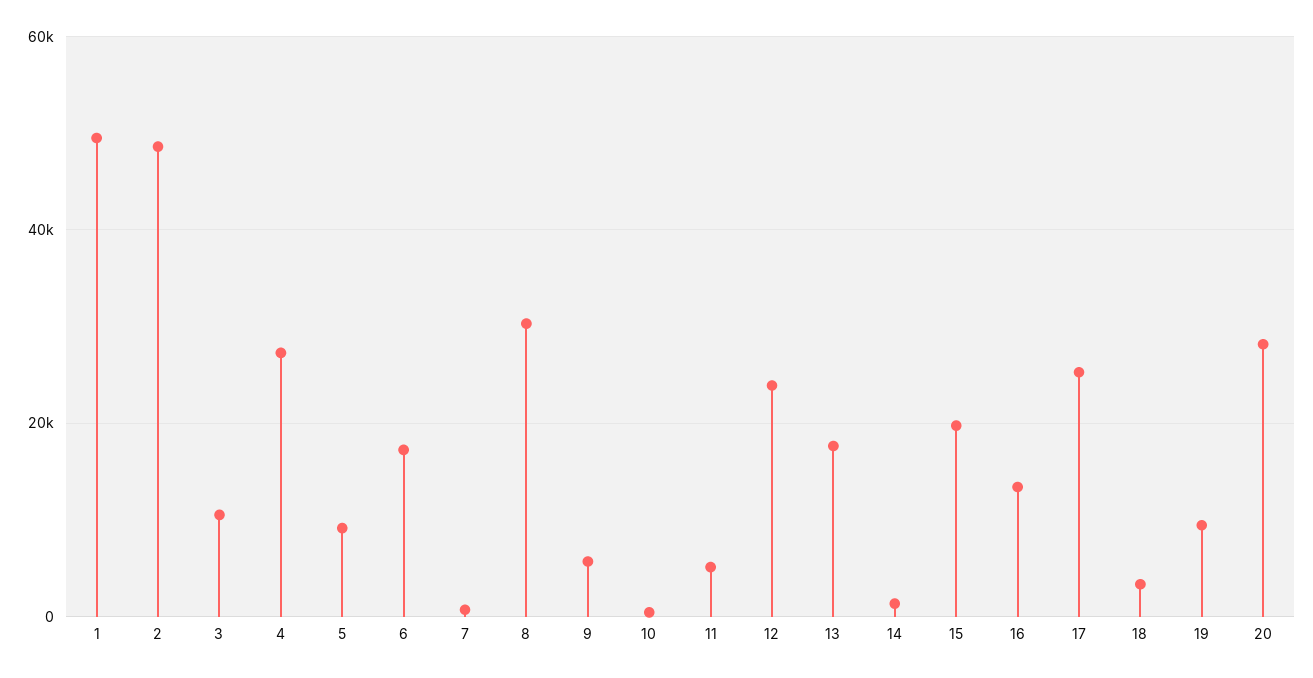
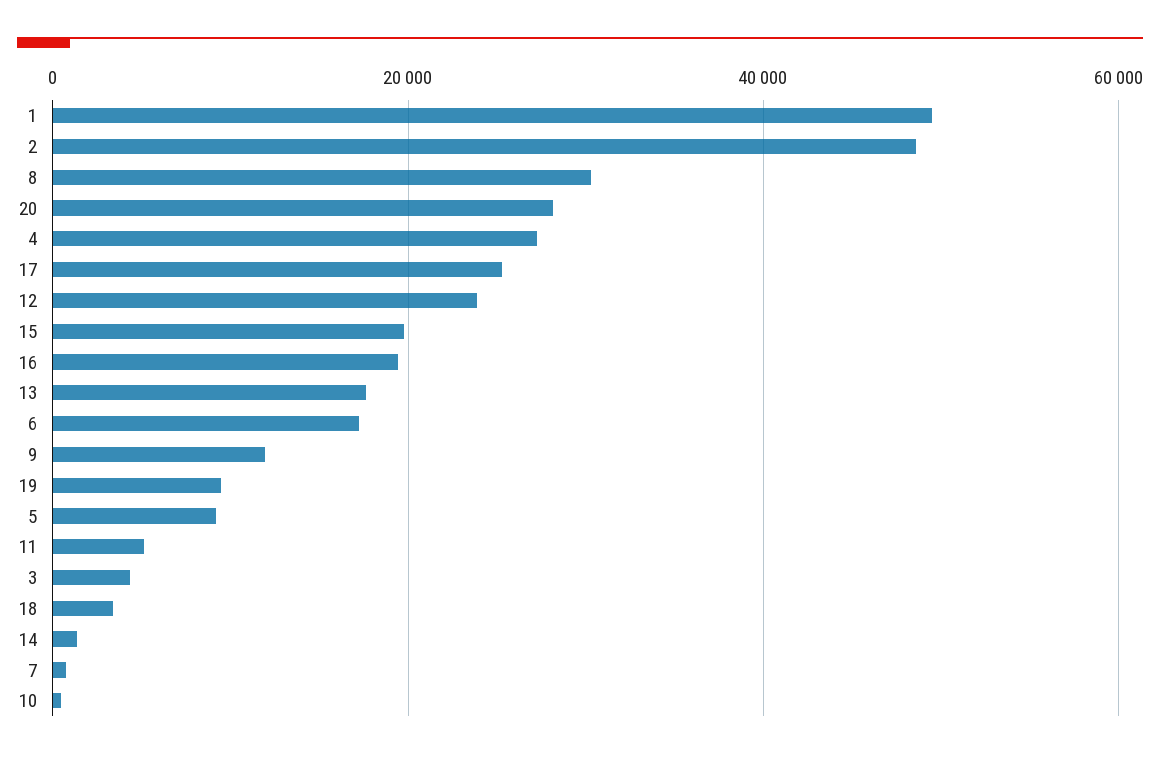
3: 10000 -> 4000
9: 6000 -> 12000
16: 14000 -> 20000

